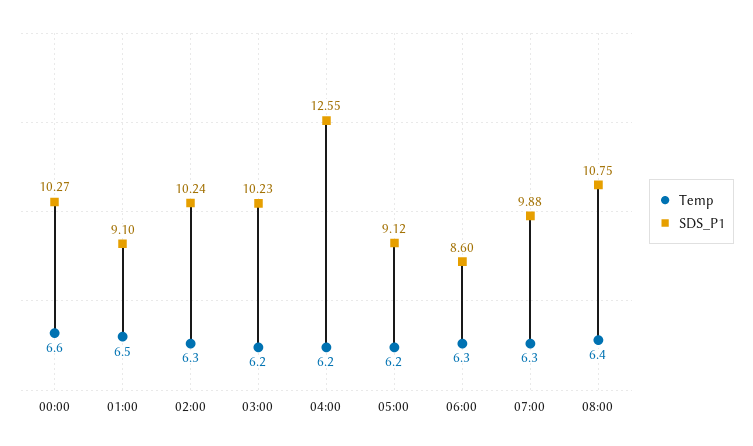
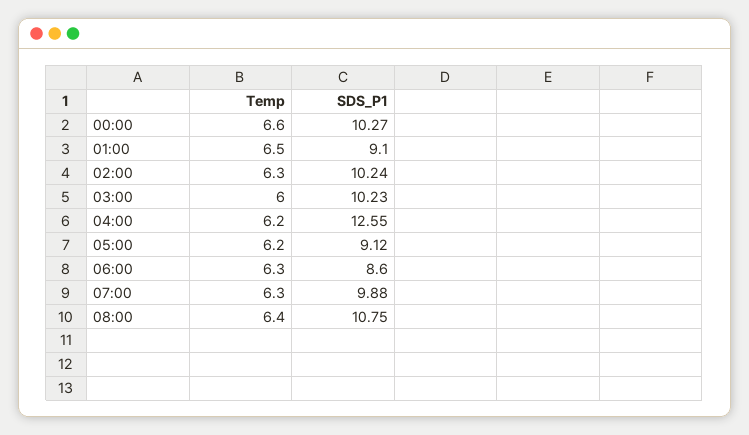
Temp, 03:00: 6.2 -> 6

